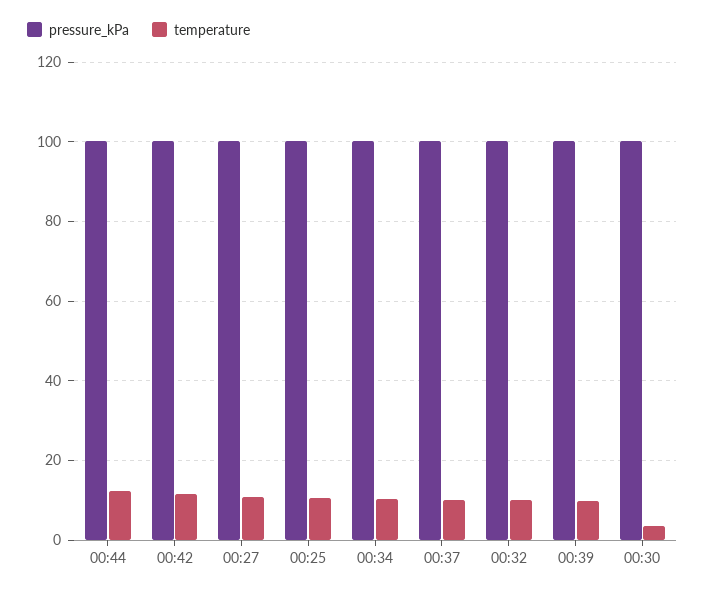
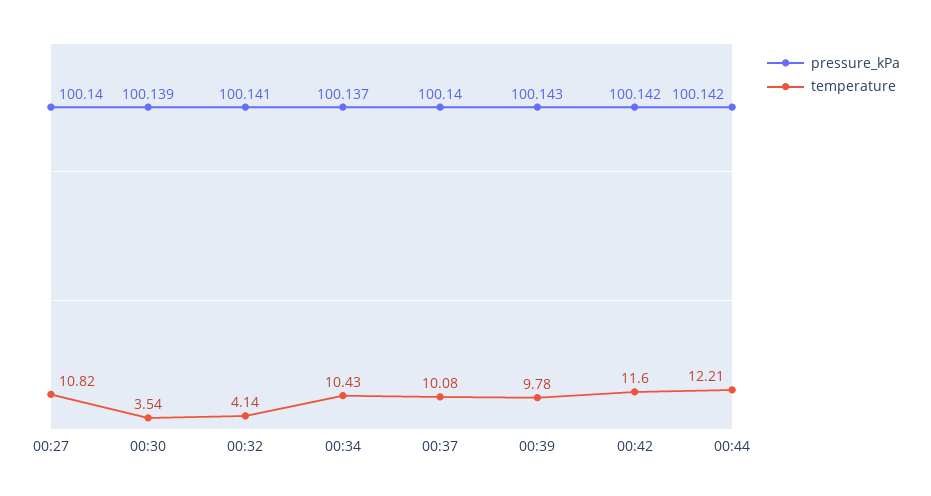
pressure_kPa, 00:25: 100 -> none
temperature, 00:25: 10 -> none
temperature, 00:32: 10 -> 4.14

